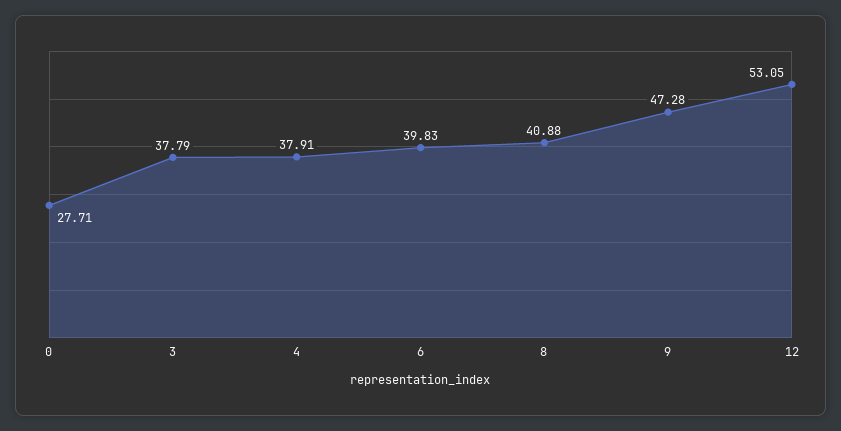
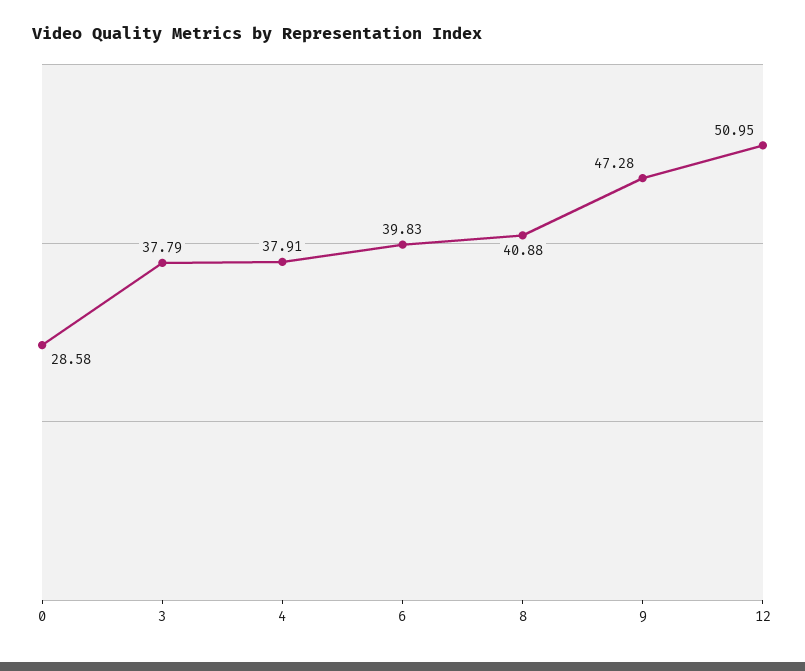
0: 27.71 -> 28.58
12: 53.05 -> 50.95

